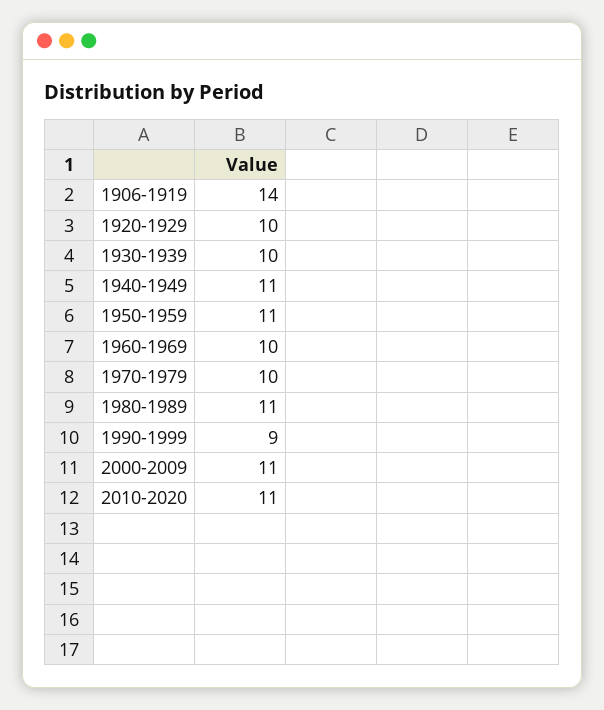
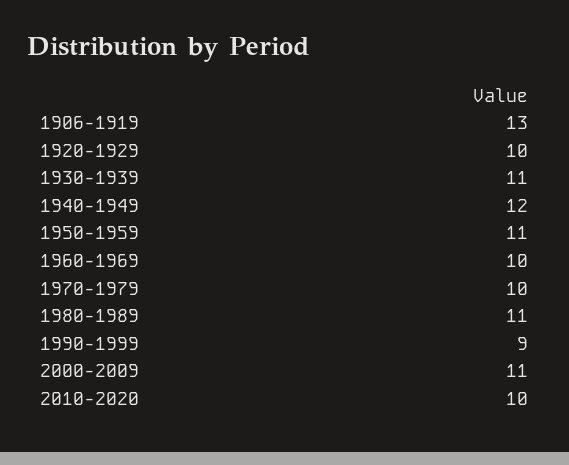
1906-1919: 14 -> 13
1930-1939: 10 -> 11
1940-1949: 11 -> 12
2010-2020: 11 -> 10

